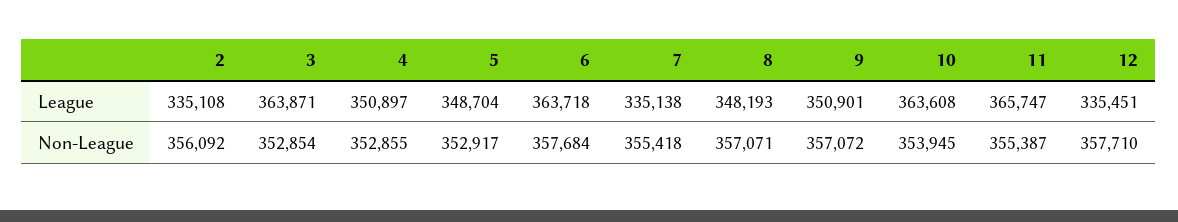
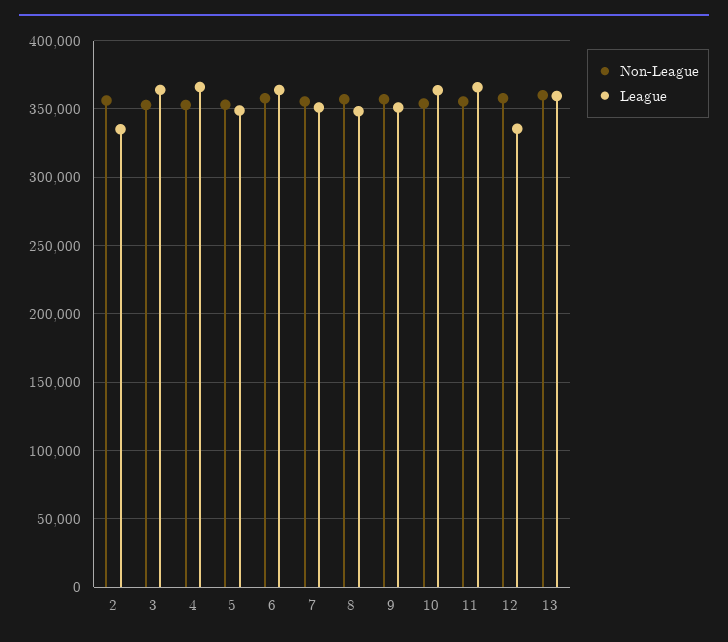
League, 4: 350897 -> 365000
League, 7: 335138 -> 350000
Non-League, 13: none -> 360000
League, 13: none -> 360000

